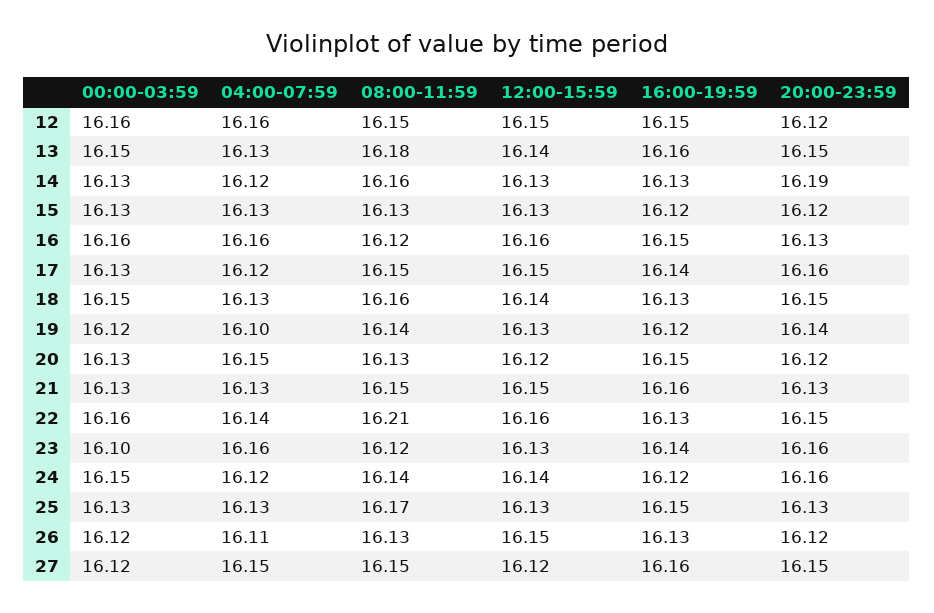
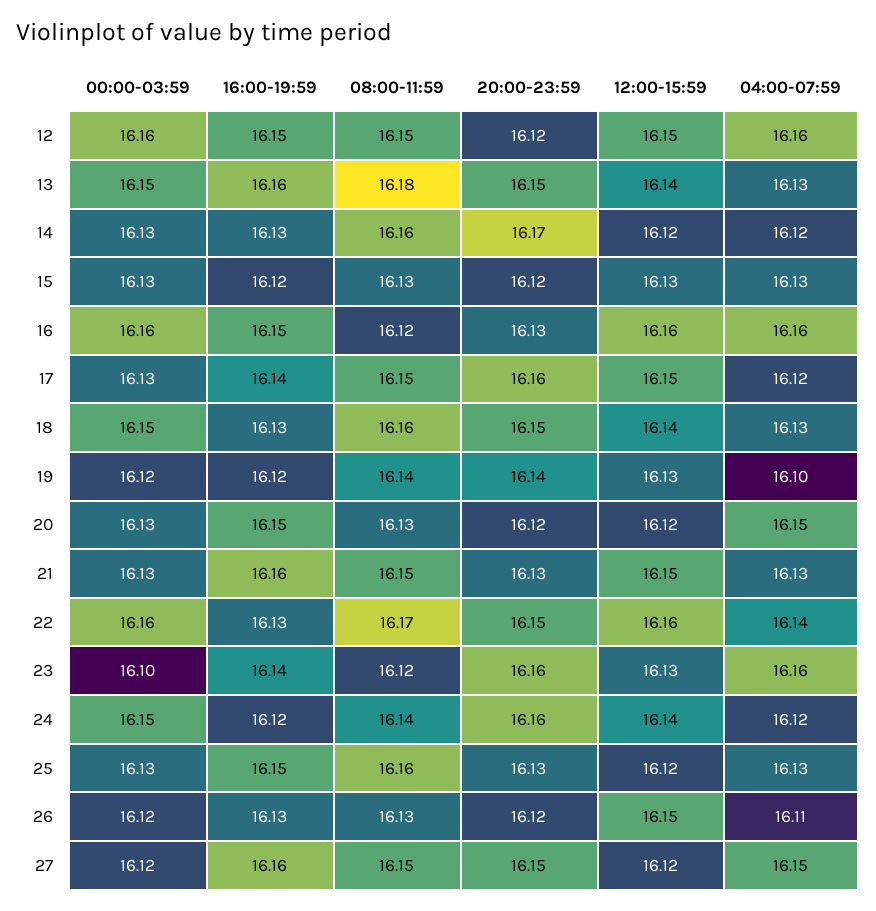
12:00-15:59, 14: 16.13 -> 16.12
20:00-23:59, 14: 16.19 -> 16.17
08:00-11:59, 22: 16.21 -> 16.17
08:00-11:59, 25: 16.17 -> 16.16
12:00-15:59, 25: 16.13 -> 16.12

